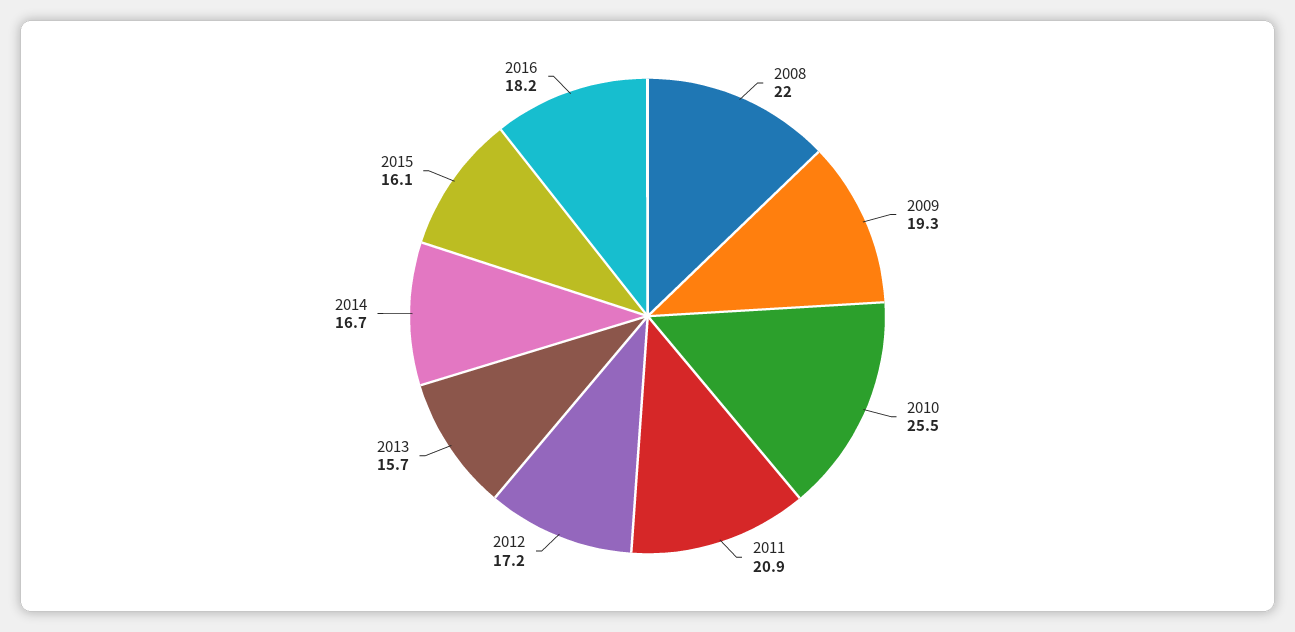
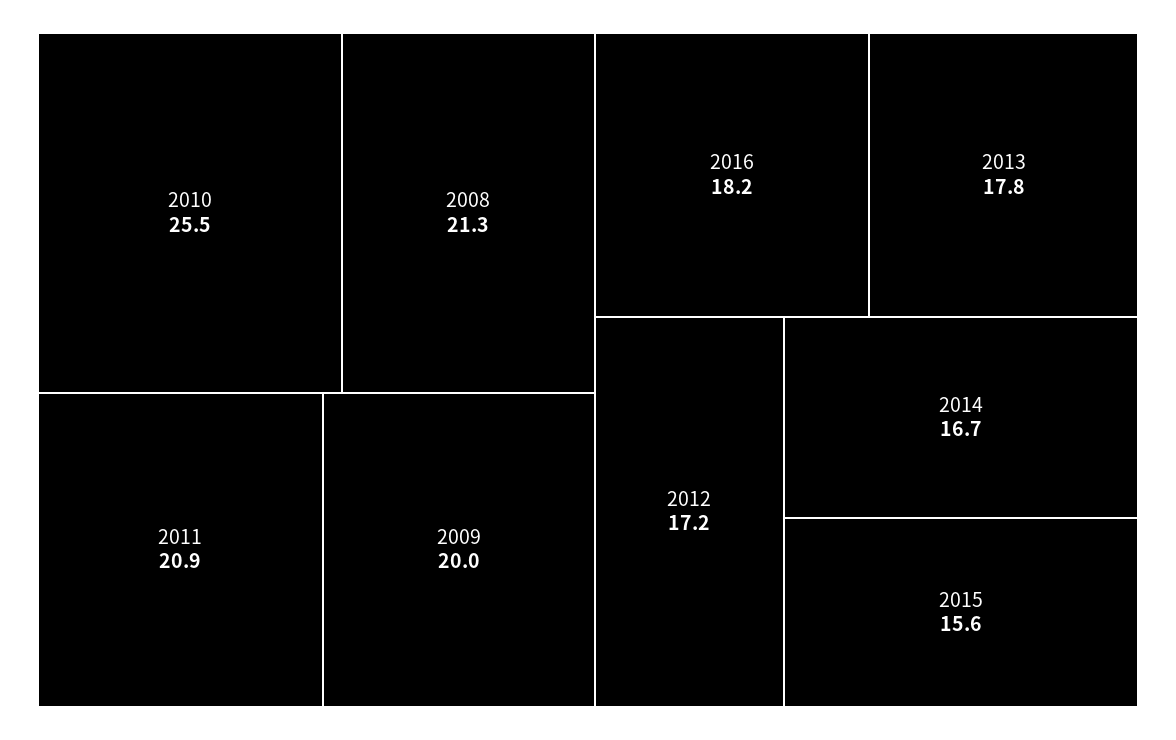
2008: 22 -> 21.3
2009: 19.3 -> 20
2013: 15.7 -> 17.8
2015: 16.1 -> 15.6

